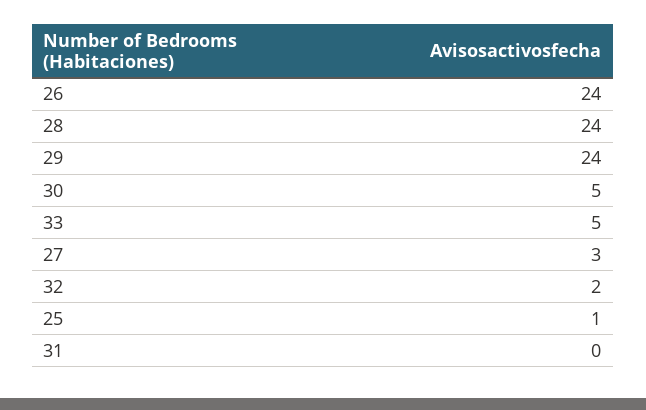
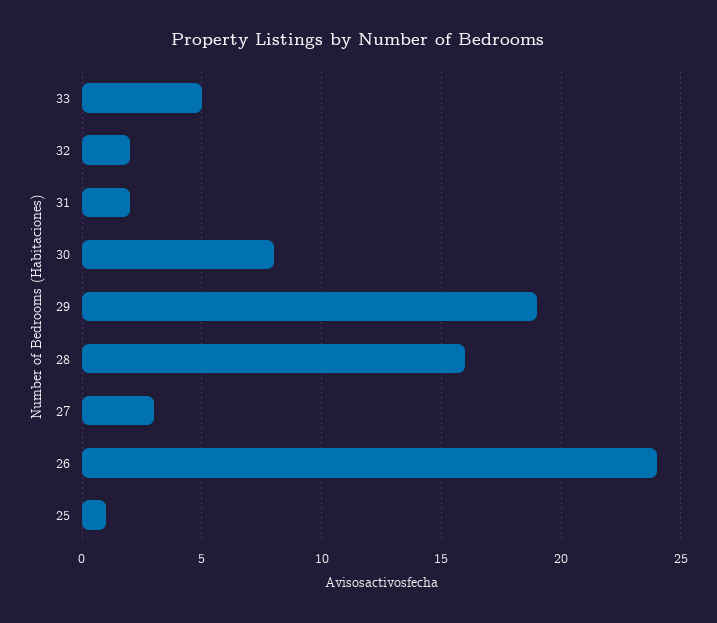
28: 24 -> 16
29: 24 -> 19
30: 5 -> 8
31: 0 -> 2

